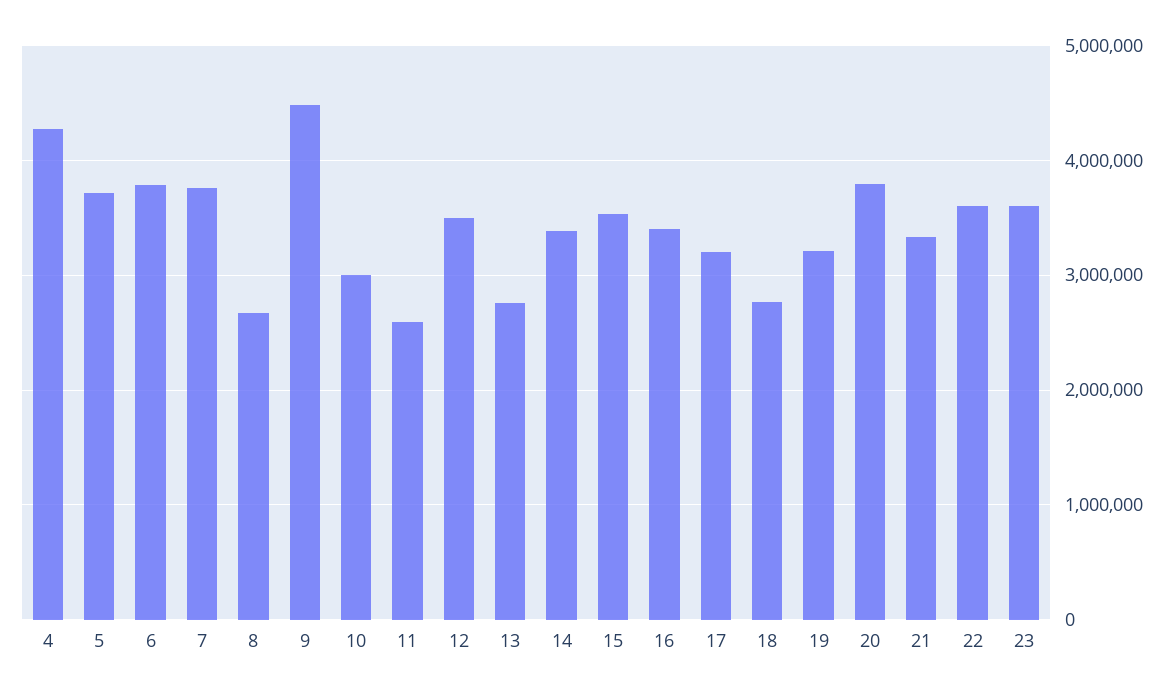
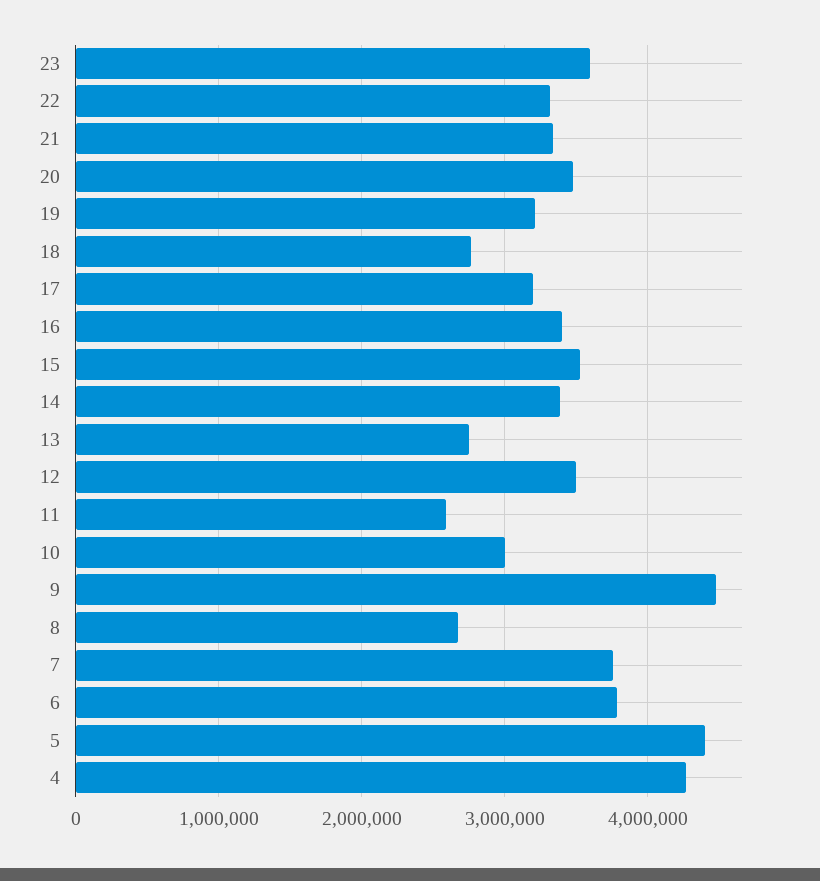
5: 3700000 -> 4400000
20: 3800000 -> 3500000
22: 3600000 -> 3300000

